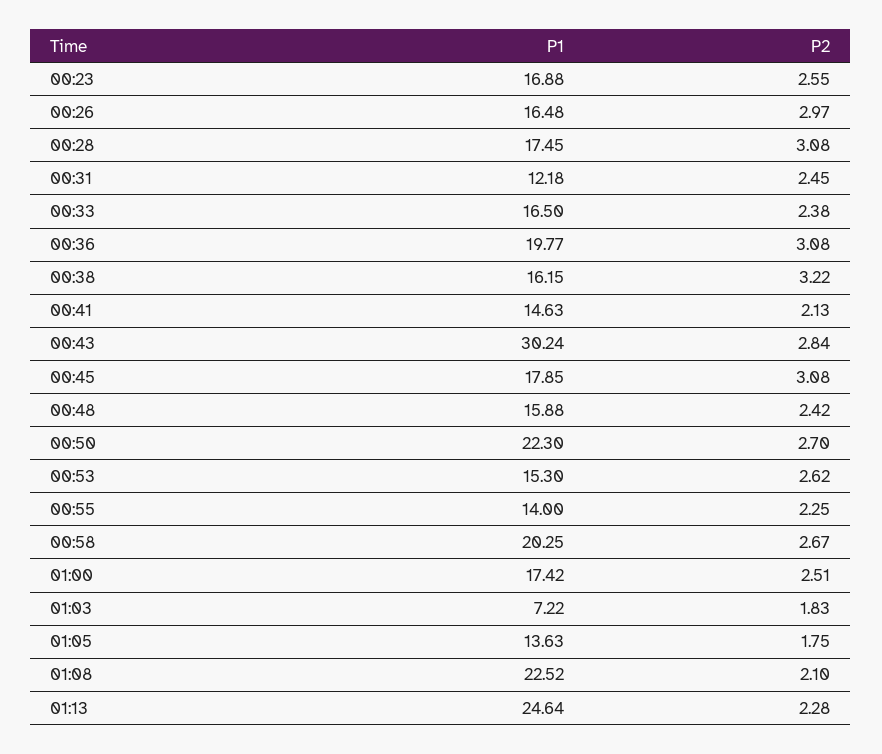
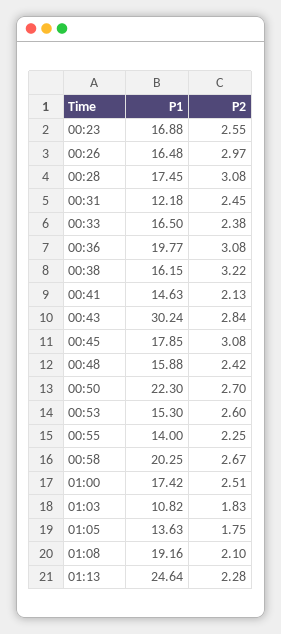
P2, 00:53: 2.62 -> 2.6
P1, 01:03: 7.22 -> 10.82
P1, 01:08: 22.52 -> 19.16

